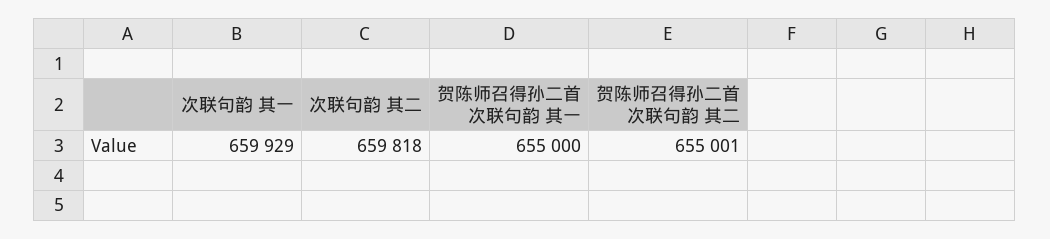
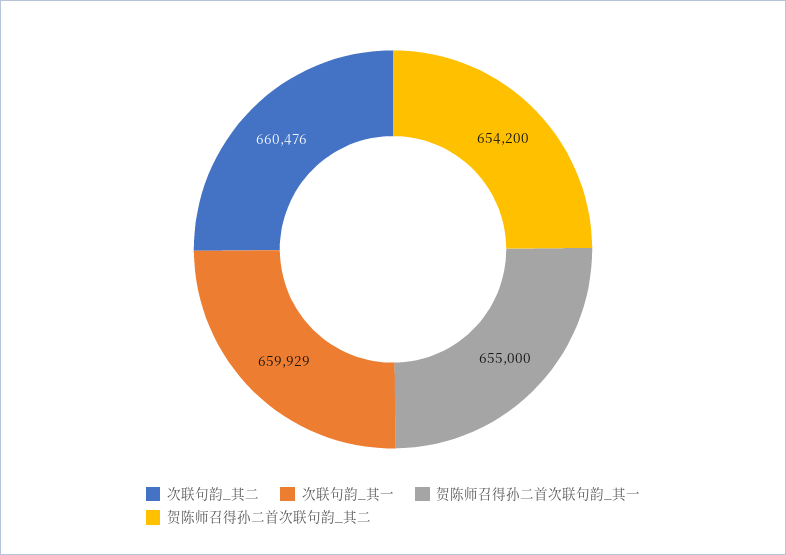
次联句韵 其二: 659818 -> 660476
贺陈师召得孙二首次联句韵 其二: 655001 -> 654200

